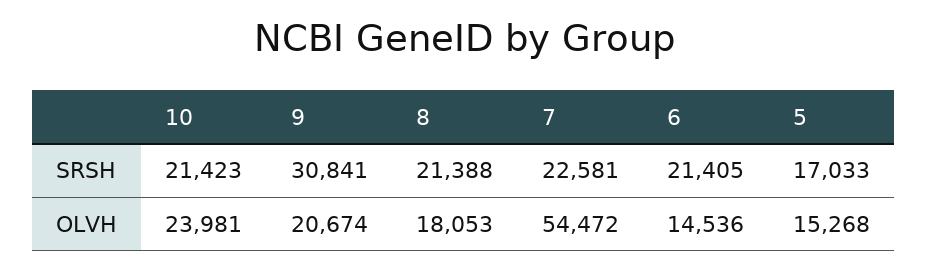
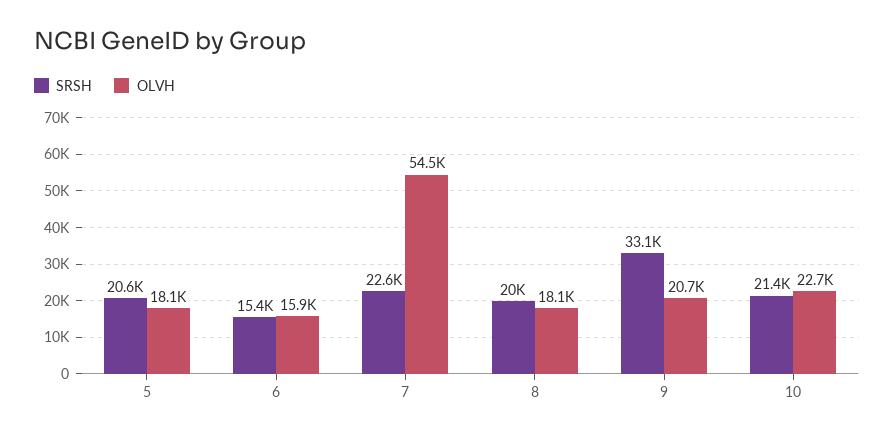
SRSH, 9: 30841 -> 33100
SRSH, 8: 21388 -> 20000
SRSH, 6: 21405 -> 15400
SRSH, 5: 17033 -> 20600
OLVH, 10: 23981 -> 22700
OLVH, 6: 14536 -> 15900
OLVH, 5: 15268 -> 18100

